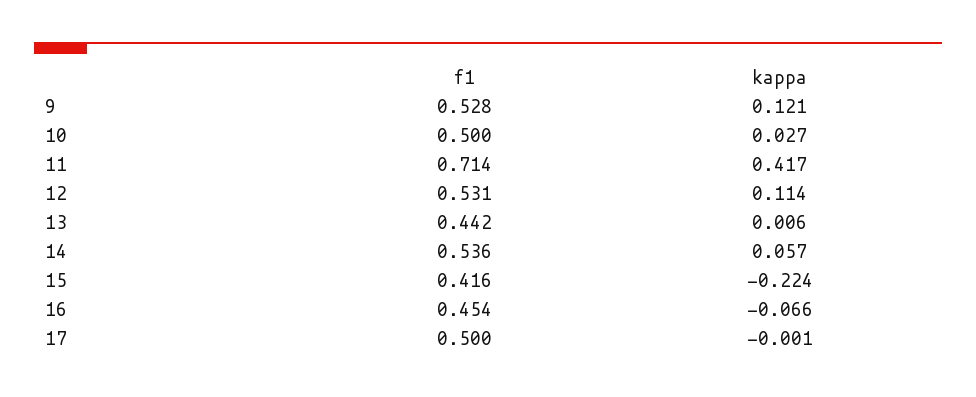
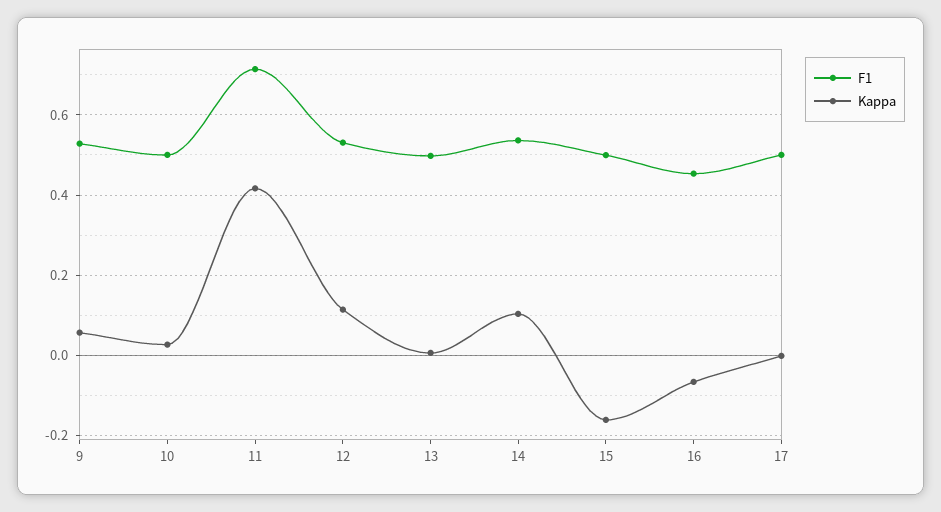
kappa, 9: 0.121 -> 0.06
f1, 13: 0.442 -> 0.5
kappa, 14: 0.057 -> 0.1
f1, 15: 0.416 -> 0.5
kappa, 15: -0.224 -> -0.16

